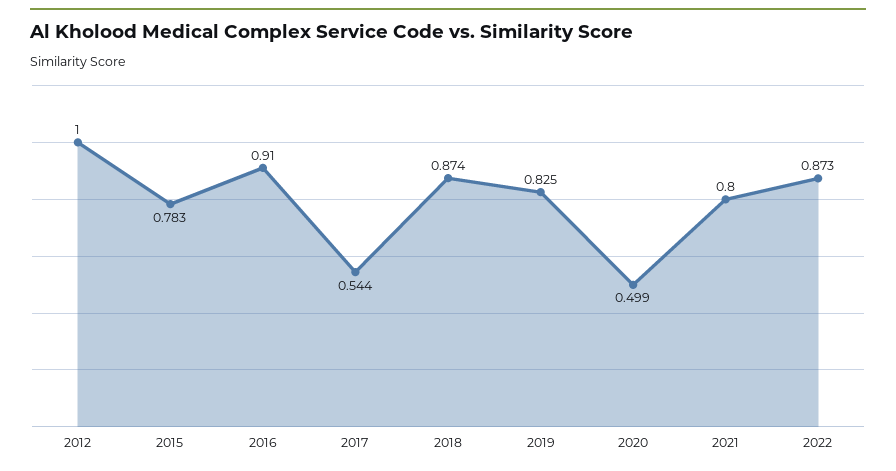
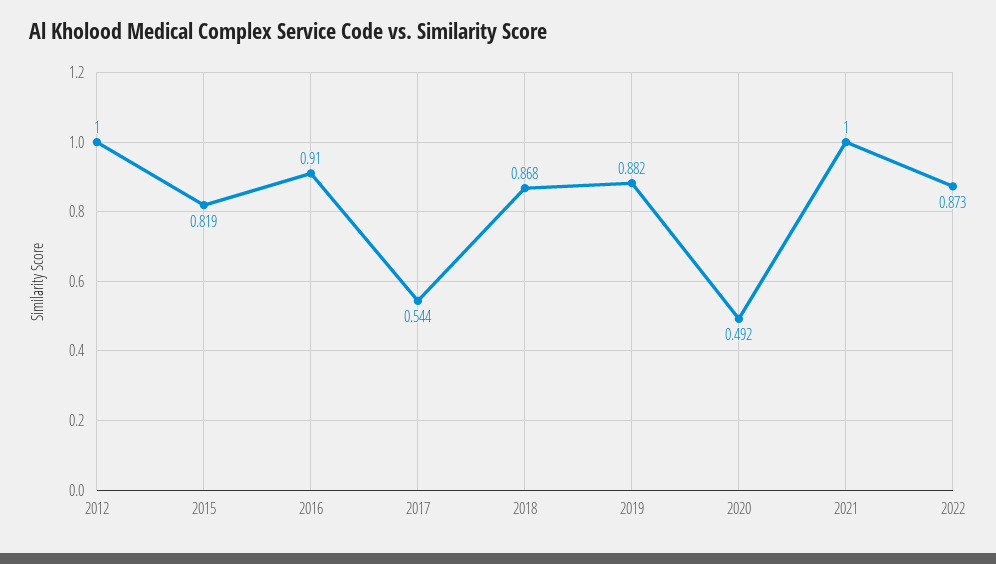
2015: 0.783 -> 0.819
2018: 0.874 -> 0.868
2019: 0.825 -> 0.882
2020: 0.499 -> 0.492
2021: 0.8 -> 1

